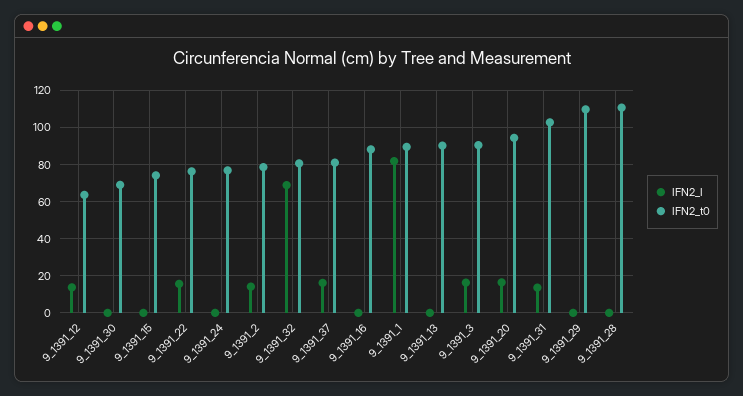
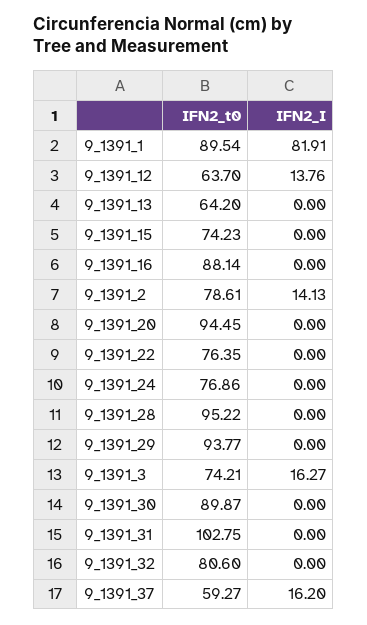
IFN2_t0, 9_1391_30: 70 -> 89.87
IFN2_I, 9_1391_22: 15 -> 0
IFN2_I, 9_1391_32: 70 -> 0
IFN2_t0, 9_1391_37: 80 -> 59.27
IFN2_t0, 9_1391_13: 90 -> 64.2
IFN2_t0, 9_1391_3: 90 -> 74.21
IFN2_I, 9_1391_20: 15 -> 0
IFN2_I, 9_1391_31: 15 -> 0
IFN2_t0, 9_1391_29: 110 -> 93.77
IFN2_t0, 9_1391_28: 110 -> 95.22

